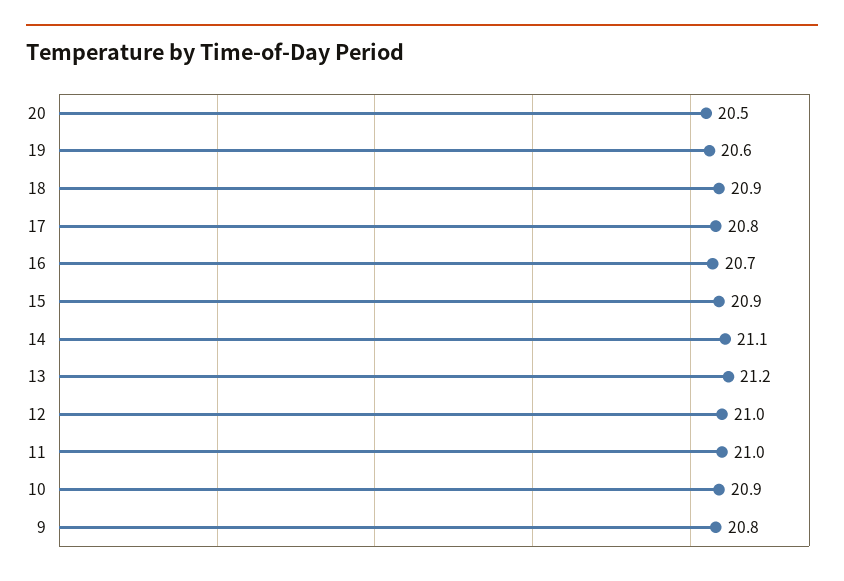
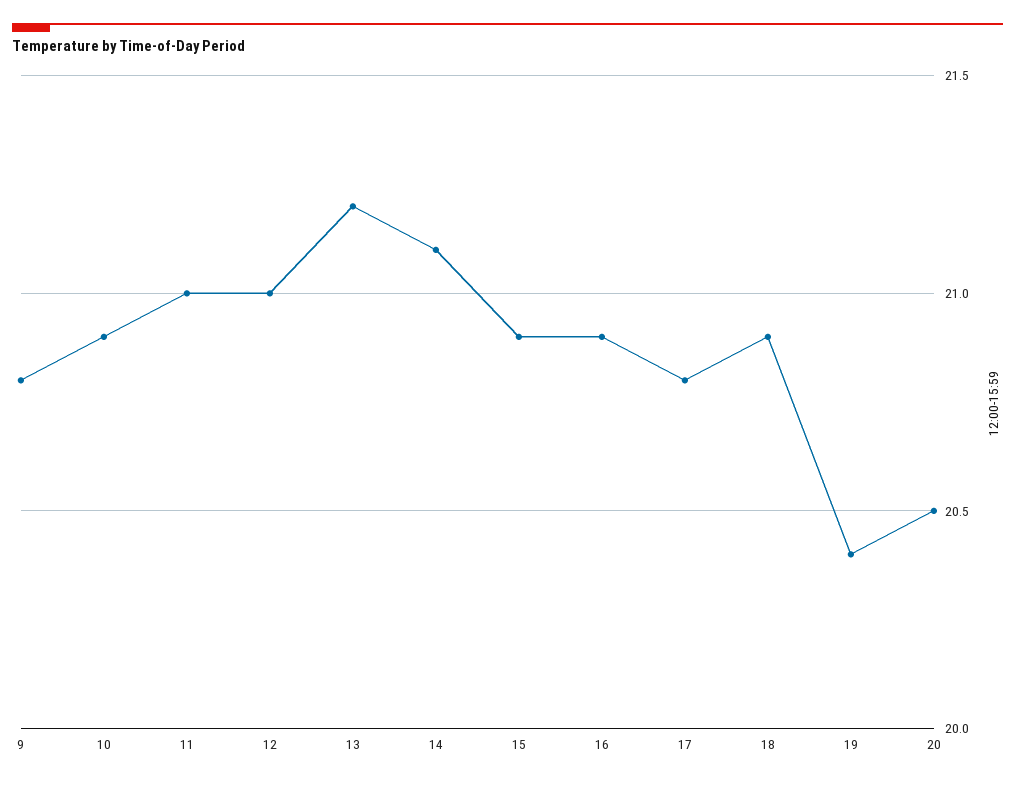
19: 20.6 -> 20.4
16: 20.7 -> 20.9

